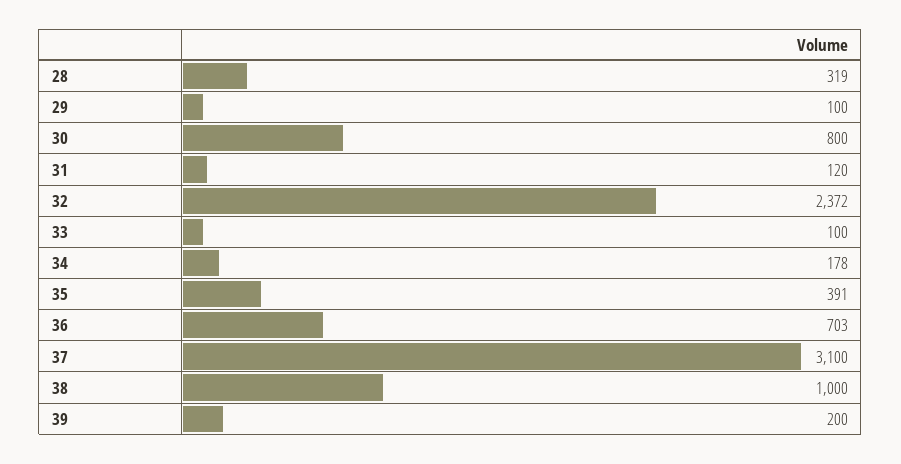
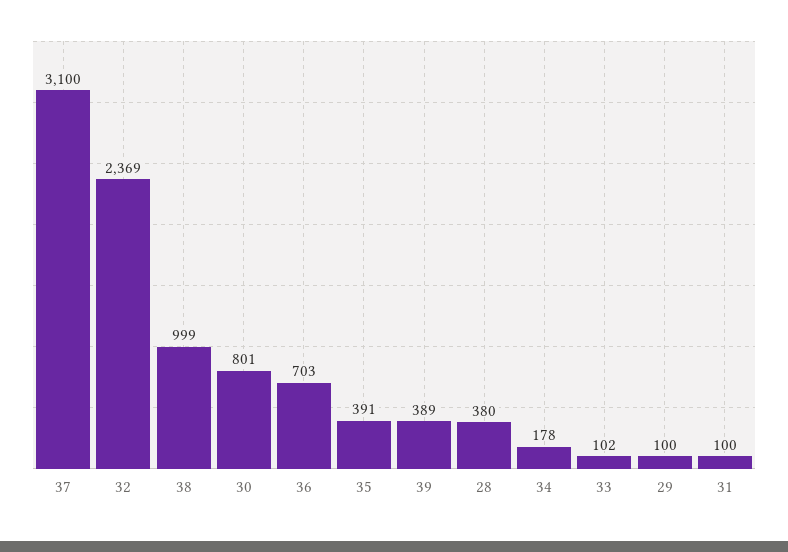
28: 319 -> 380
30: 800 -> 801
31: 120 -> 100
32: 2372 -> 2369
33: 100 -> 102
38: 1000 -> 999
39: 200 -> 389

